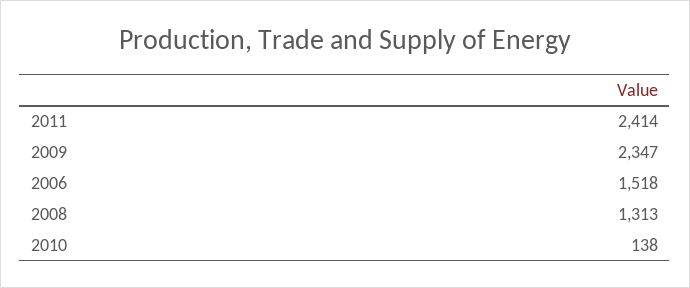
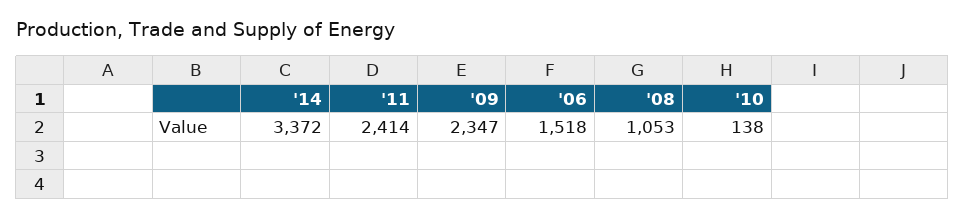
2008: 1313 -> 1053
'14: none -> 3372

